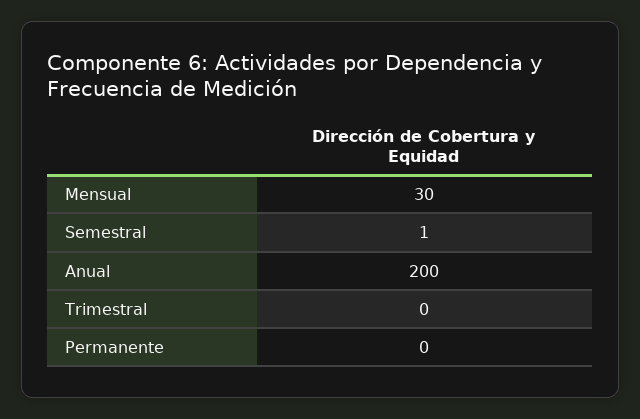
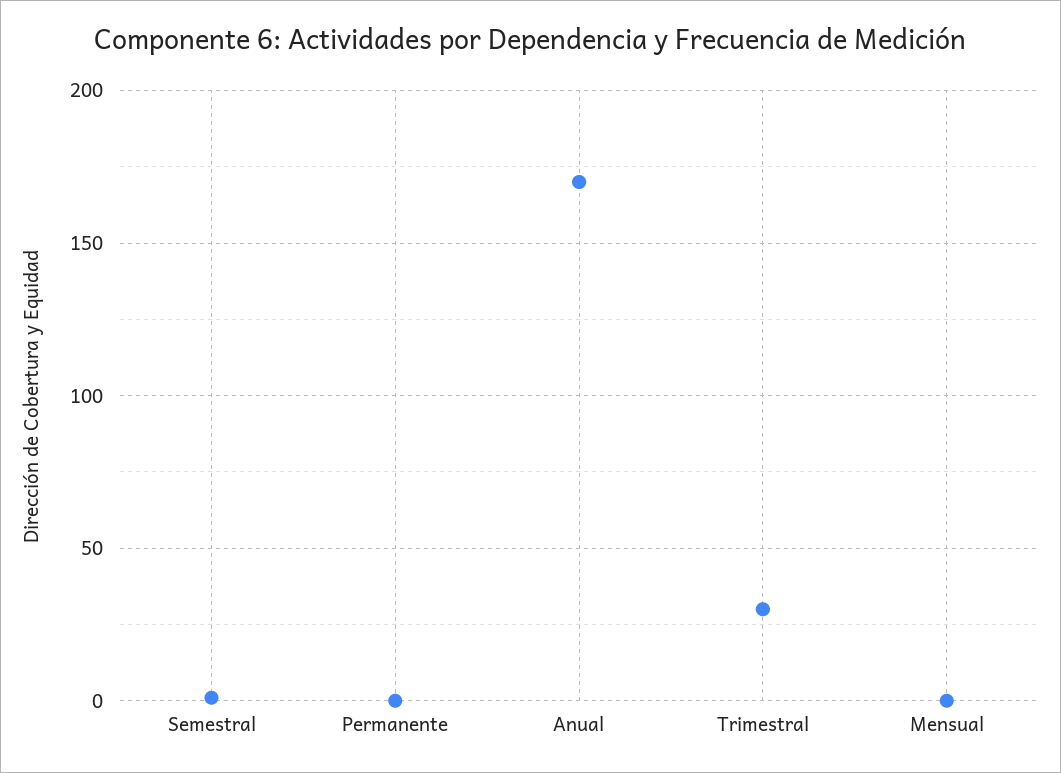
Mensual: 30 -> 0
Anual: 200 -> 170
Trimestral: 0 -> 30

